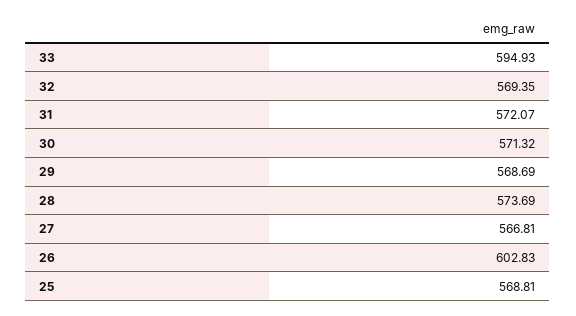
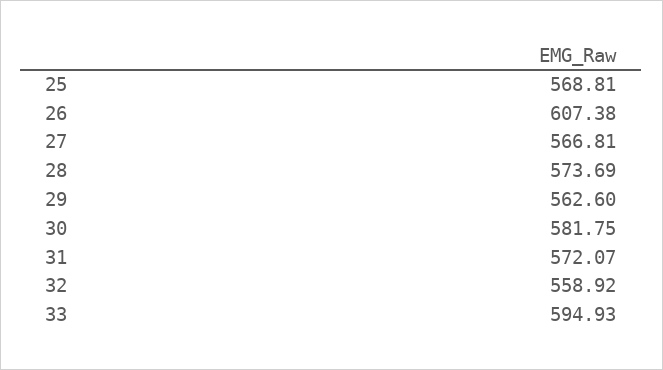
32: 569.35 -> 558.92
30: 571.32 -> 581.75
29: 568.69 -> 562.6
26: 602.83 -> 607.38

